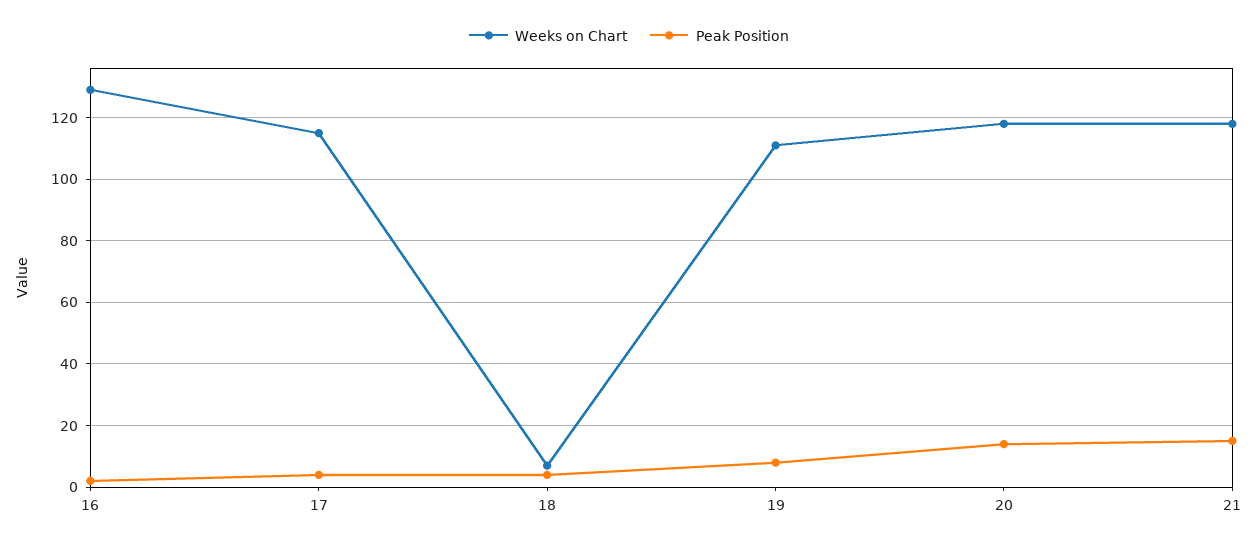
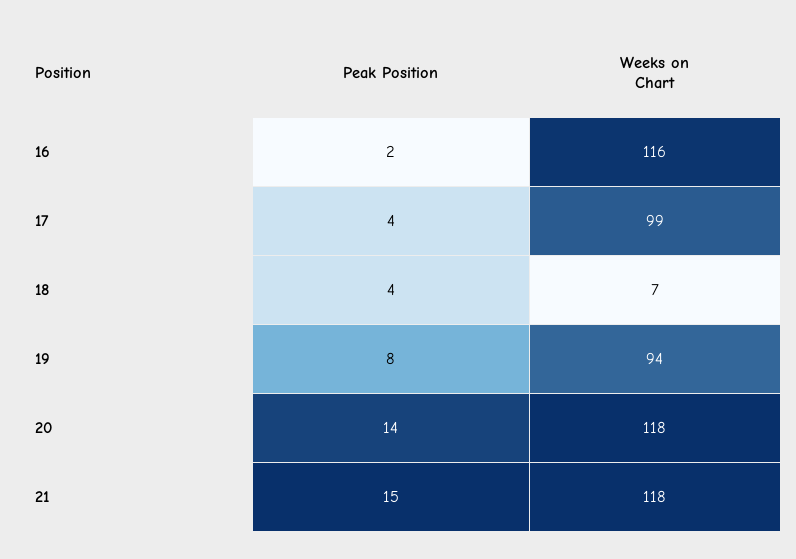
Weeks on Chart, 16: 130 -> 116
Weeks on Chart, 17: 115 -> 99
Weeks on Chart, 19: 110 -> 94

